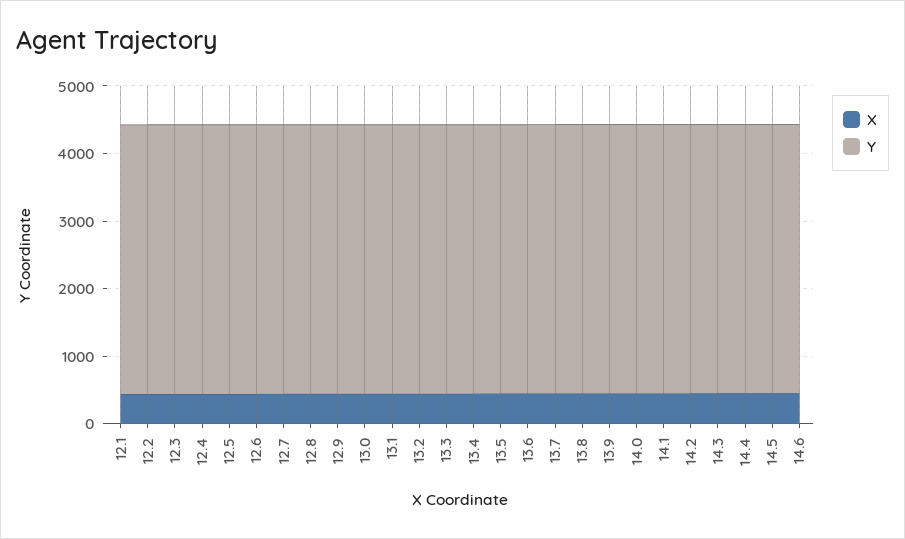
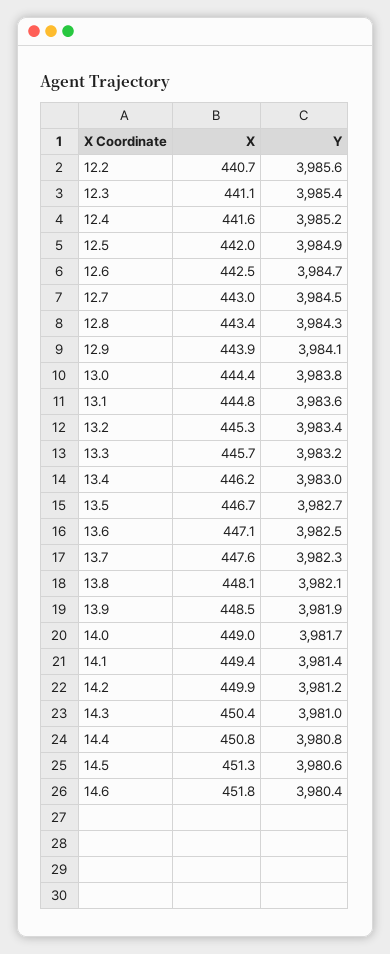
X, 12.1: 400 -> none
Y, 12.1: 4000 -> none

